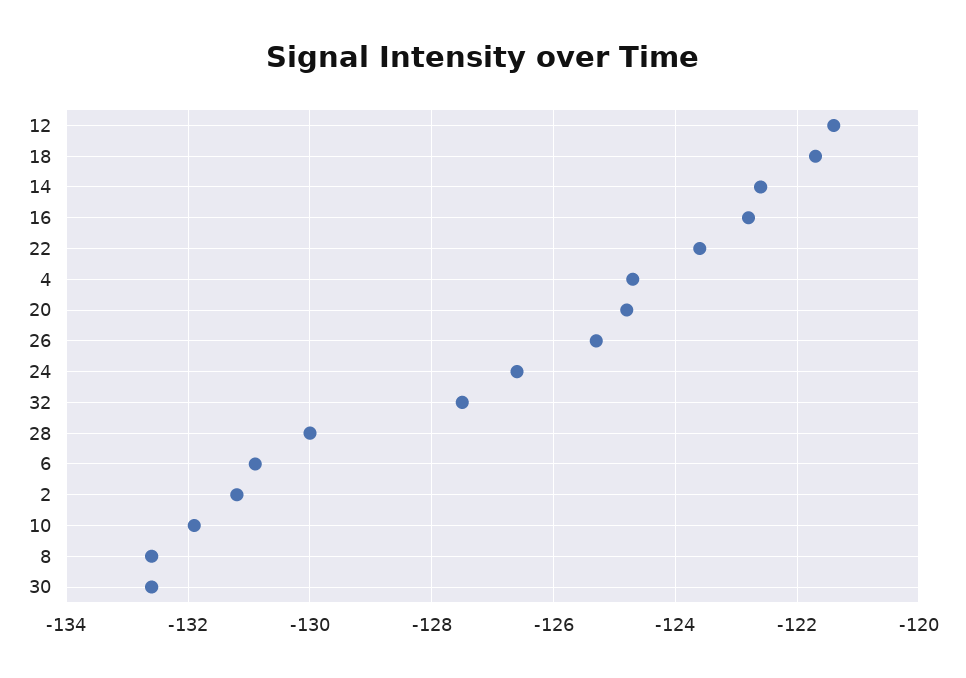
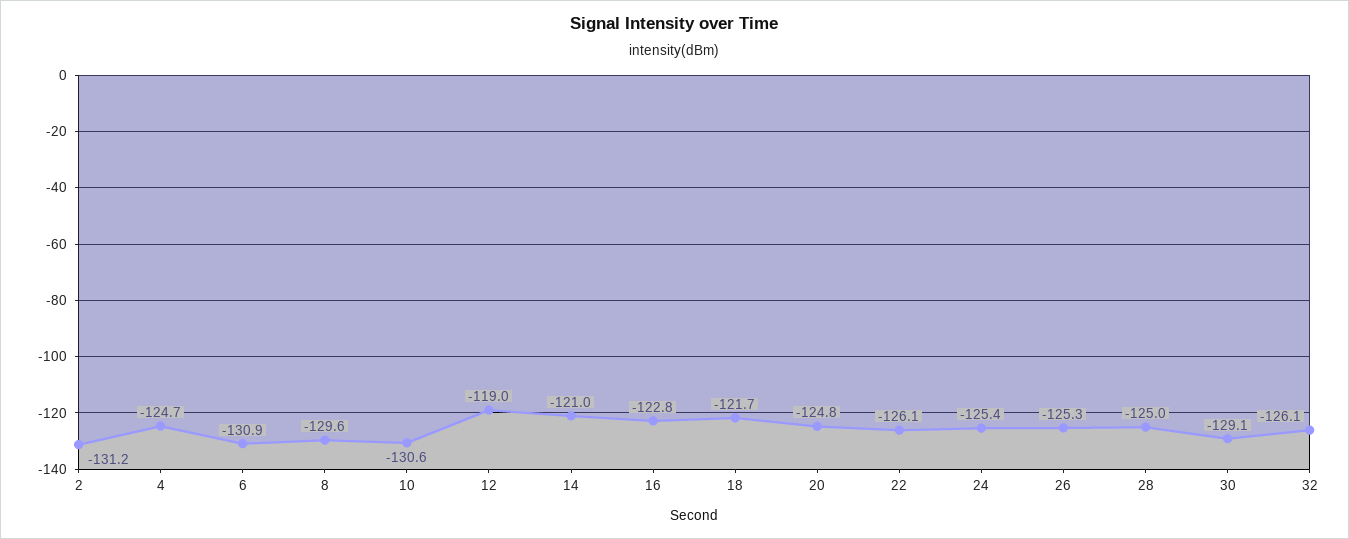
12: -121.5 -> -119
14: -122.5 -> -121
22: -123.5 -> -126.1
24: -126.5 -> -125.4
32: -127.5 -> -126.1
28: -130 -> -125
10: -132 -> -130.6
8: -132.5 -> -129.6
30: -132.5 -> -129.1

